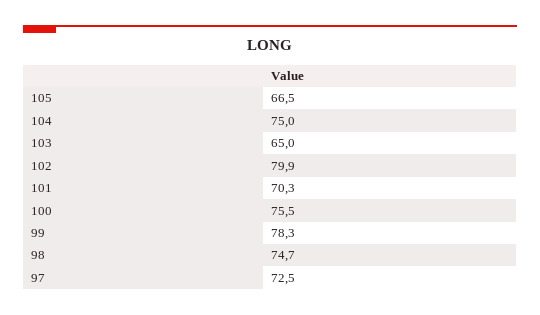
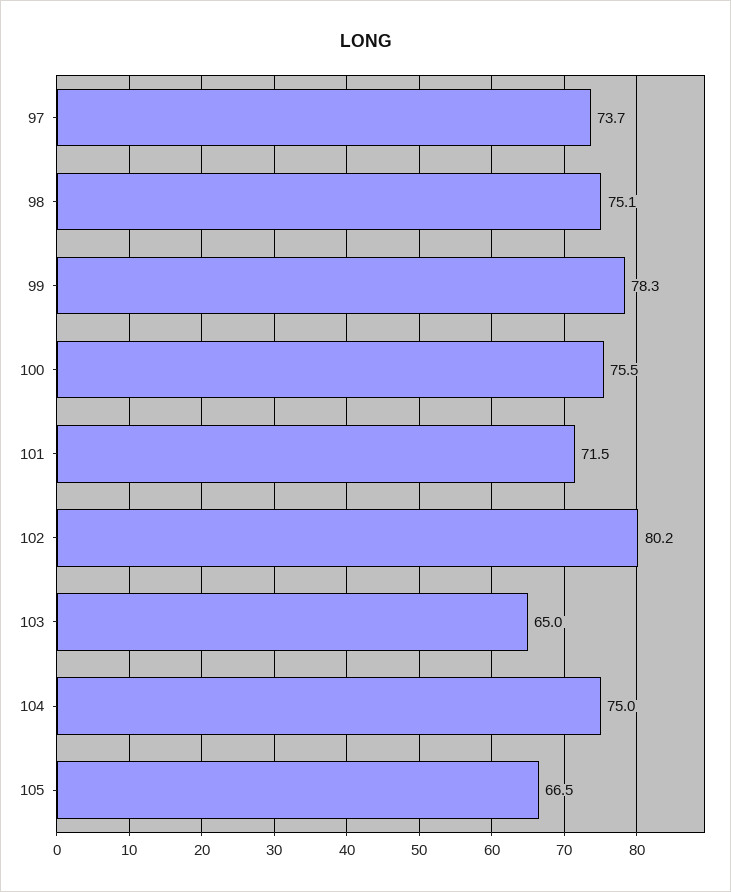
102: 79.9 -> 80.2
101: 70.3 -> 71.5
98: 74.7 -> 75.1
97: 72.5 -> 73.7

